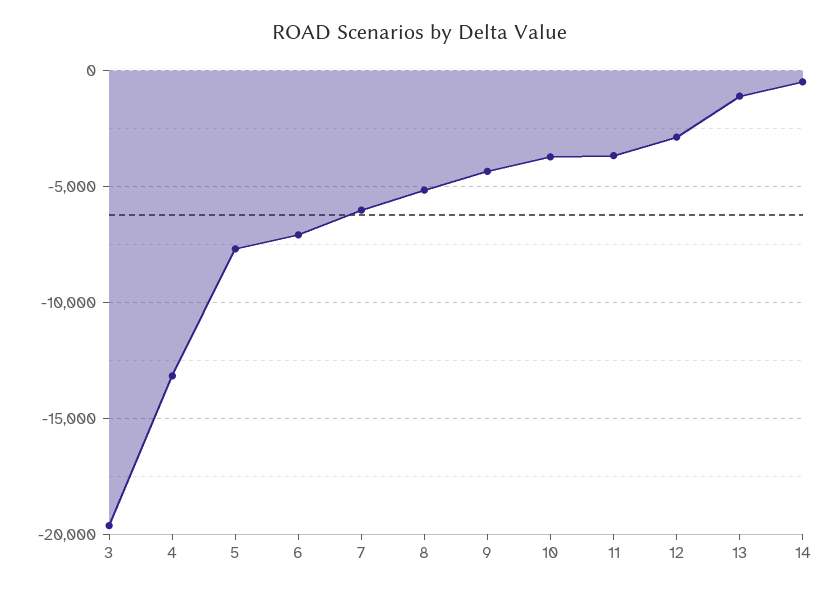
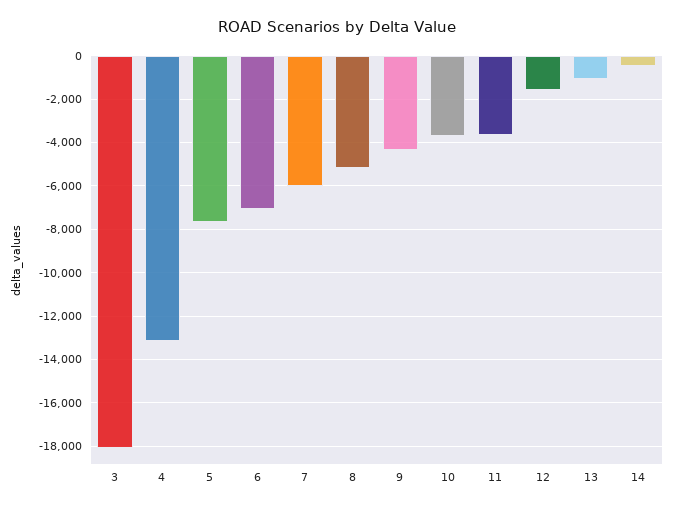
3: -19500 -> -18000
12: -3000 -> -1500

